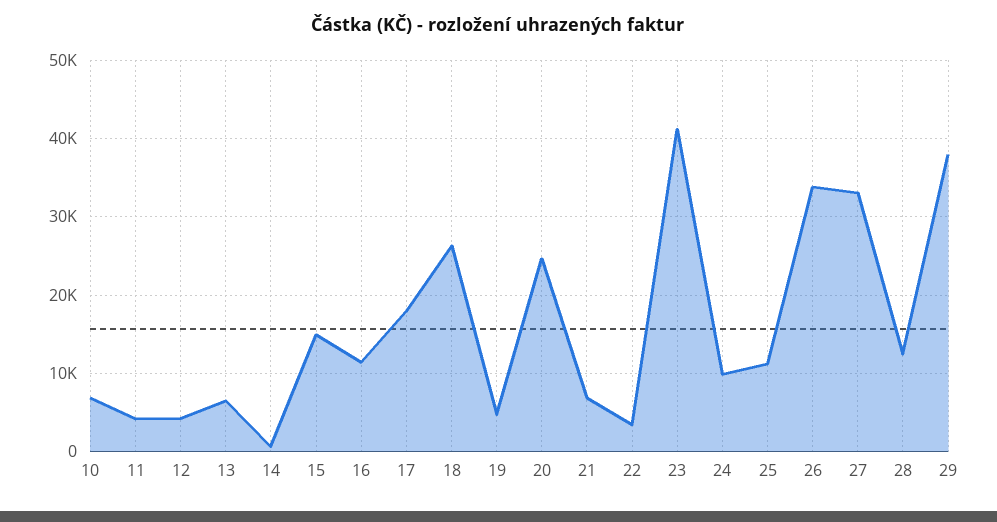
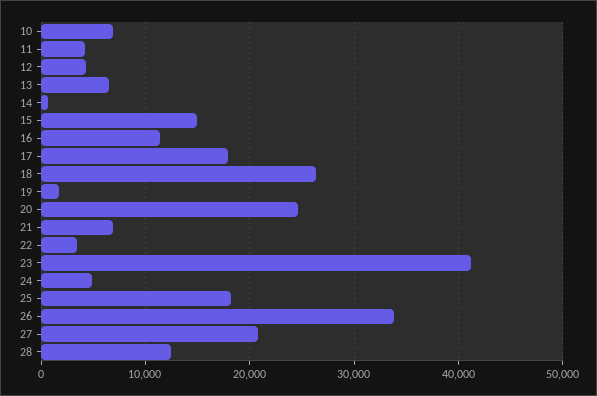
19: 5000 -> 2000
24: 10000 -> 5000
25: 11000 -> 18000
27: 33000 -> 21000
29: 38000 -> none

